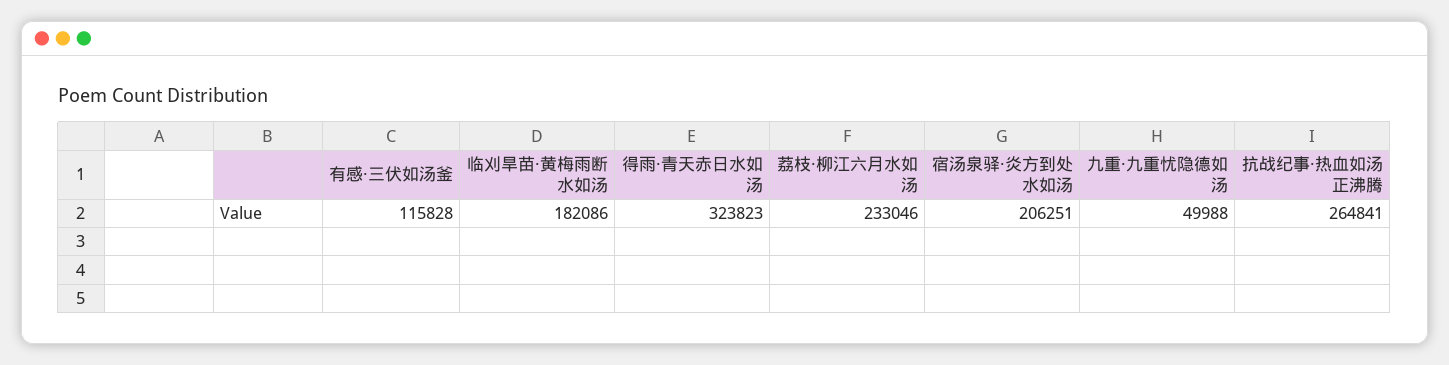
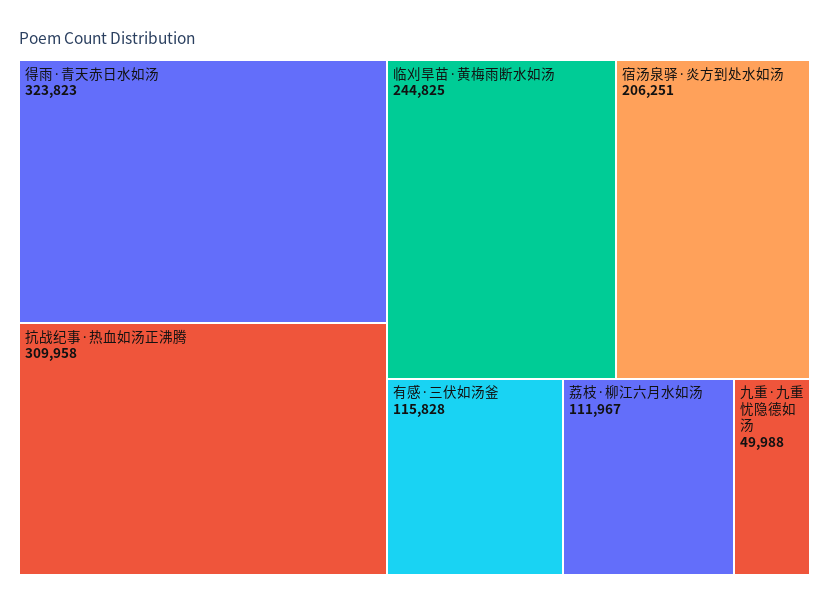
临刈旱苗·黄梅雨断水如汤: 182086 -> 244825
荔枝·柳江六月水如汤: 233046 -> 111967
抗战纪事·热血如汤正沸腾: 264841 -> 309958

